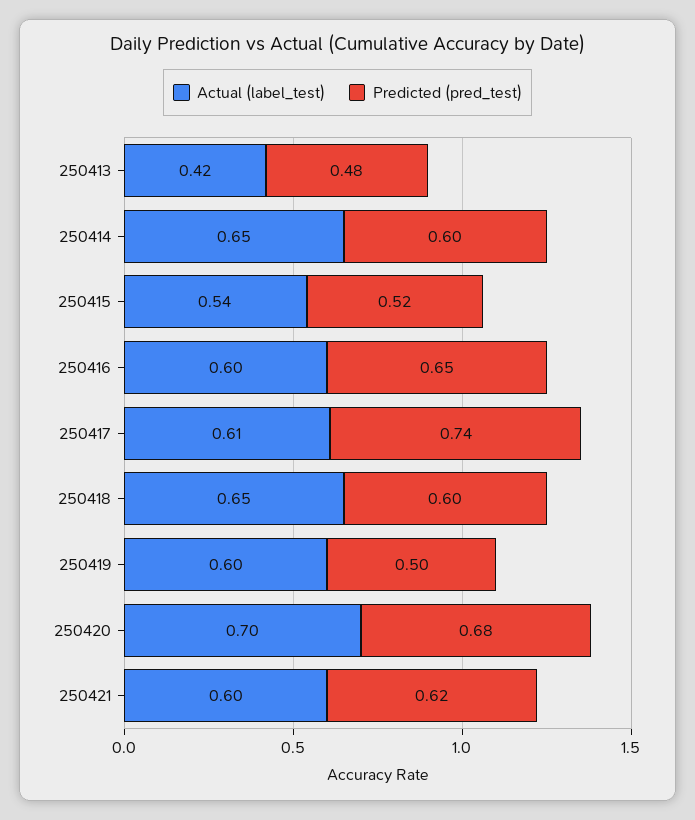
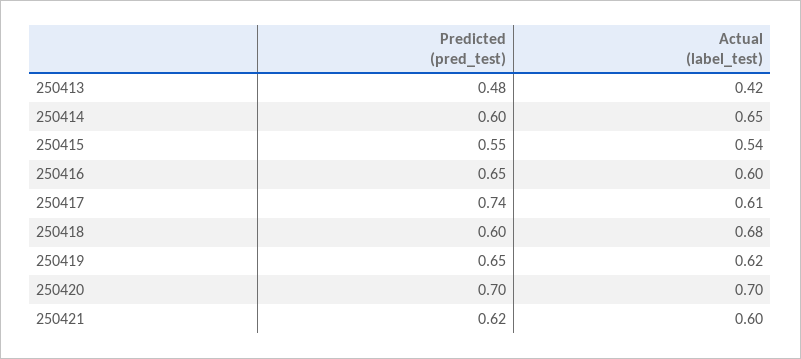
Predicted (pred_test), 250415: 0.52 -> 0.55
Actual (label_test), 250418: 0.65 -> 0.68
Actual (label_test), 250419: 0.6 -> 0.62
Predicted (pred_test), 250419: 0.5 -> 0.65
Predicted (pred_test), 250420: 0.68 -> 0.7

